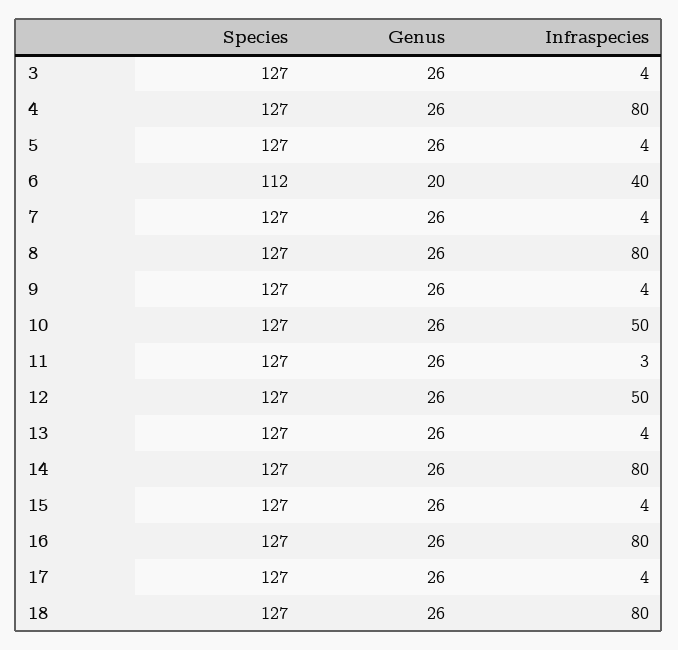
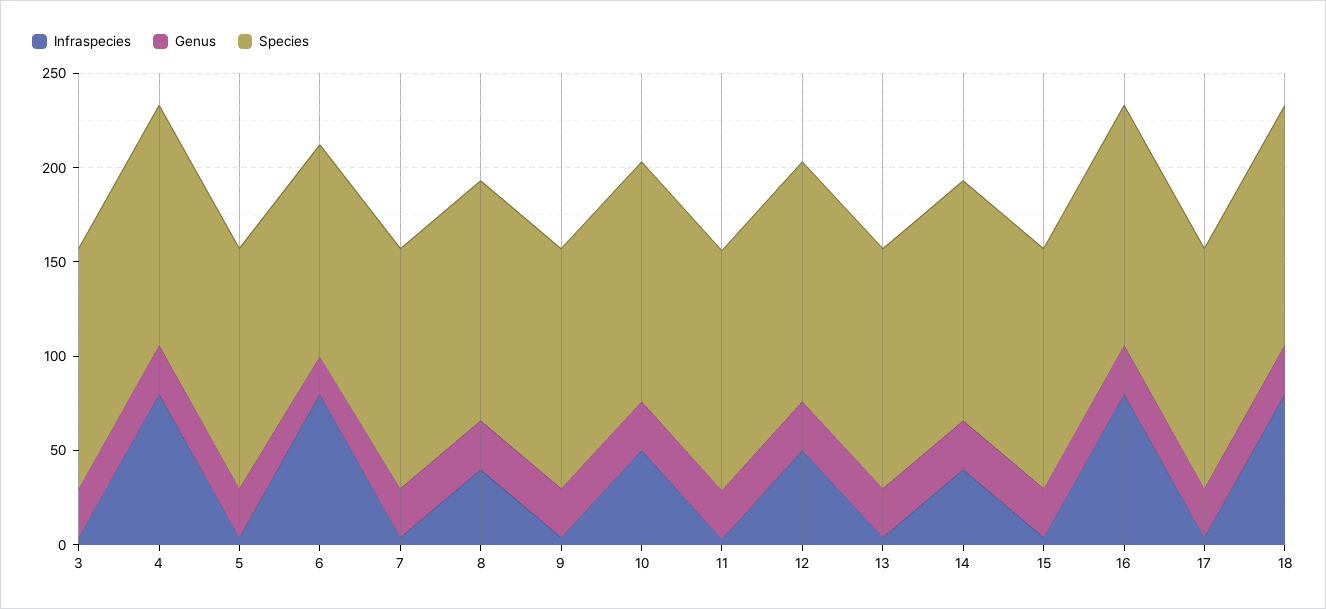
Infraspecies, 6: 40 -> 80
Infraspecies, 8: 80 -> 40
Infraspecies, 14: 80 -> 40

